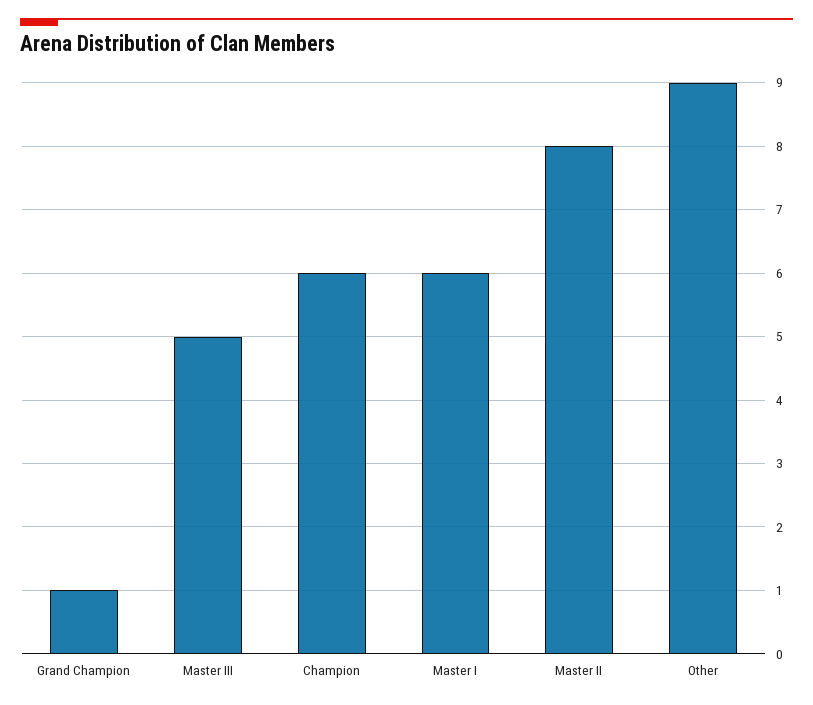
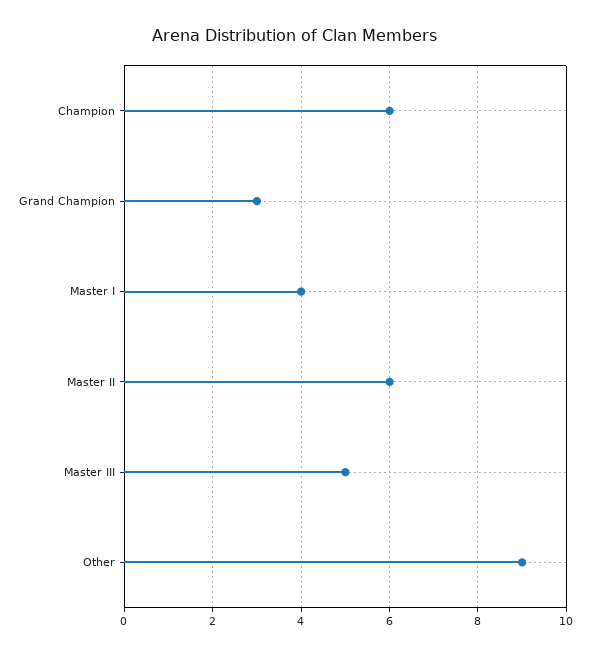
Grand Champion: 1 -> 3
Master I: 6 -> 4
Master II: 8 -> 6

